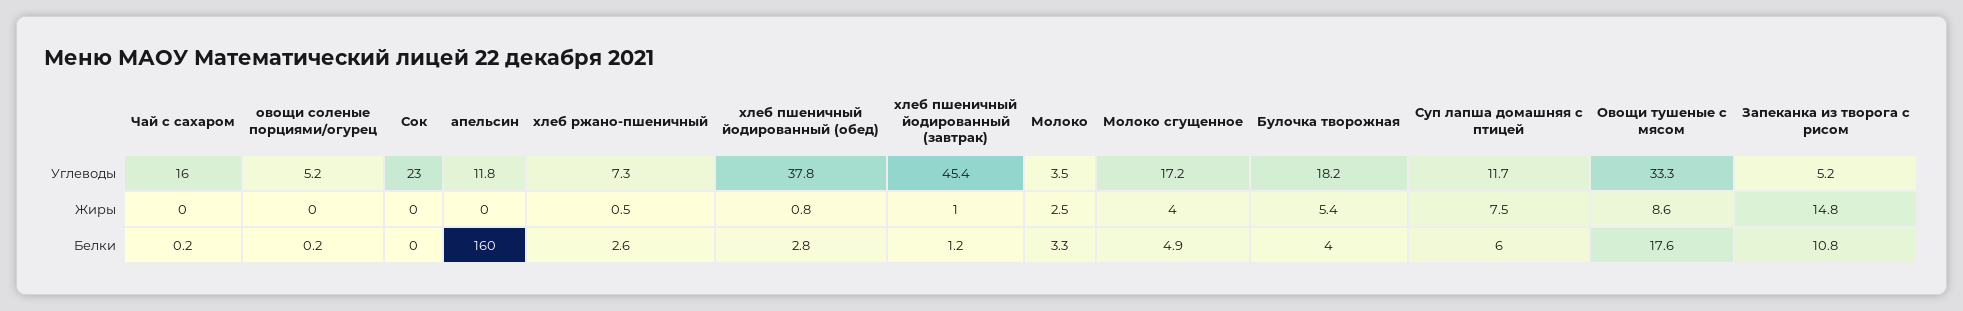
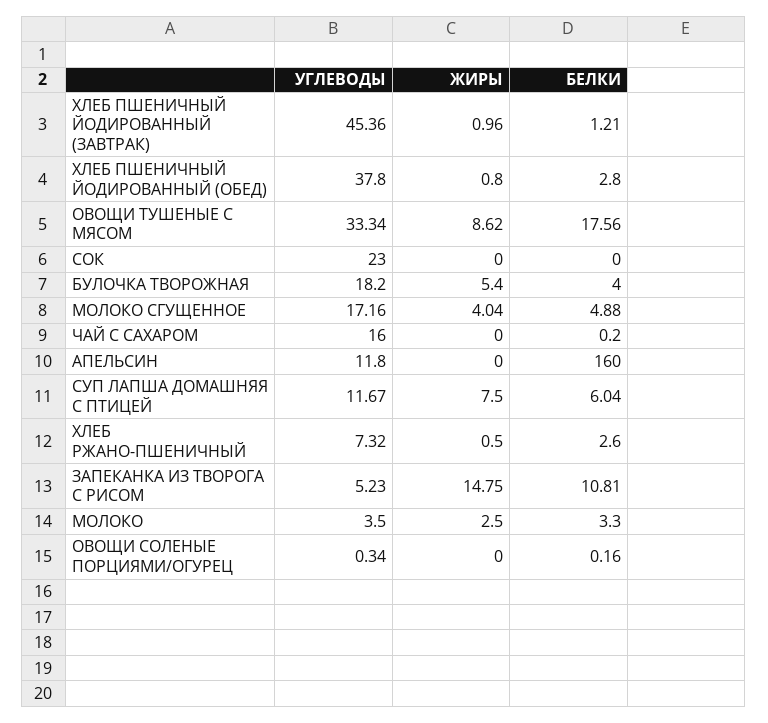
овощи соленые порциями/огурец, Углеводы: 5.2 -> 0.34

